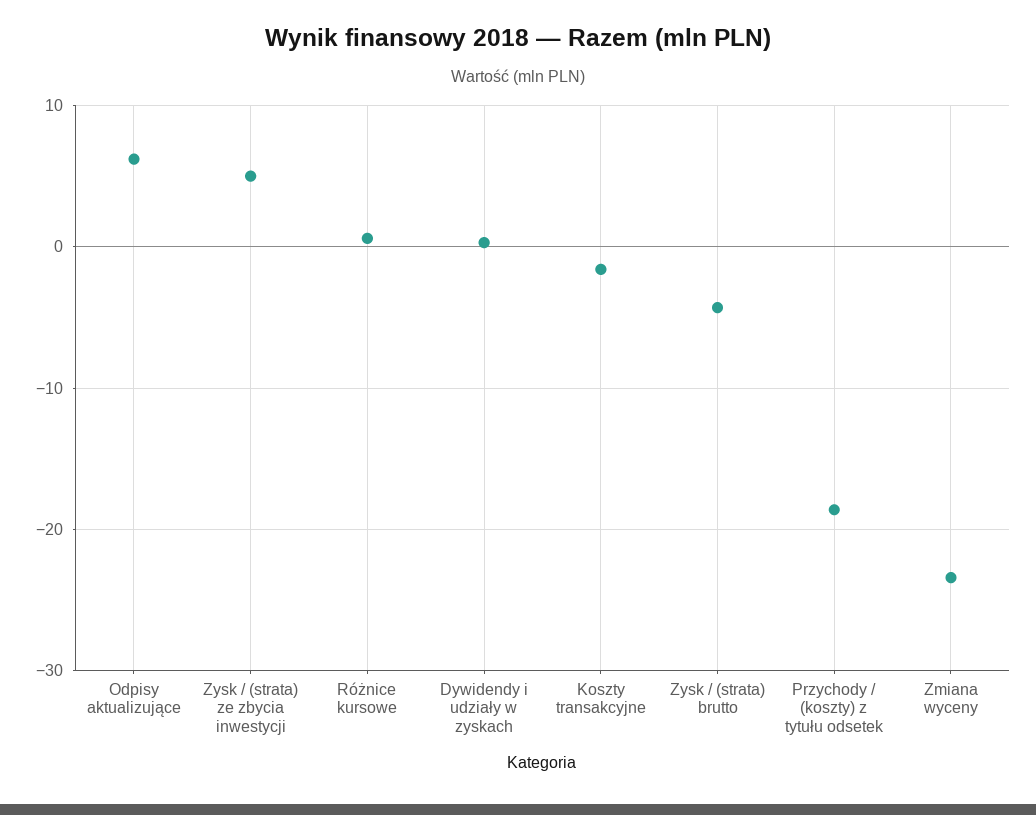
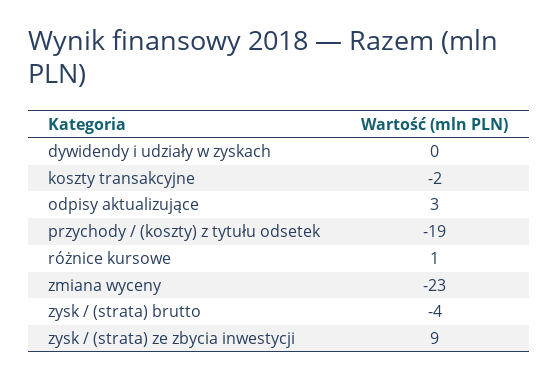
Odpisy aktualizujące: 6 -> 3
Zysk / (strata) ze zbycia inwestycji: 5 -> 9

